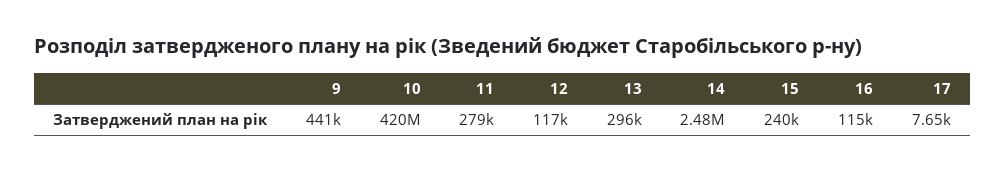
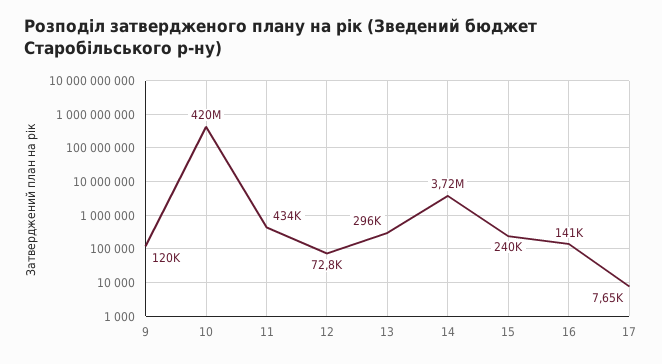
9: 441000 -> 120000
11: 279000 -> 434000
12: 117000 -> 72800
14: 2480000 -> 3720000
16: 115000 -> 141000

